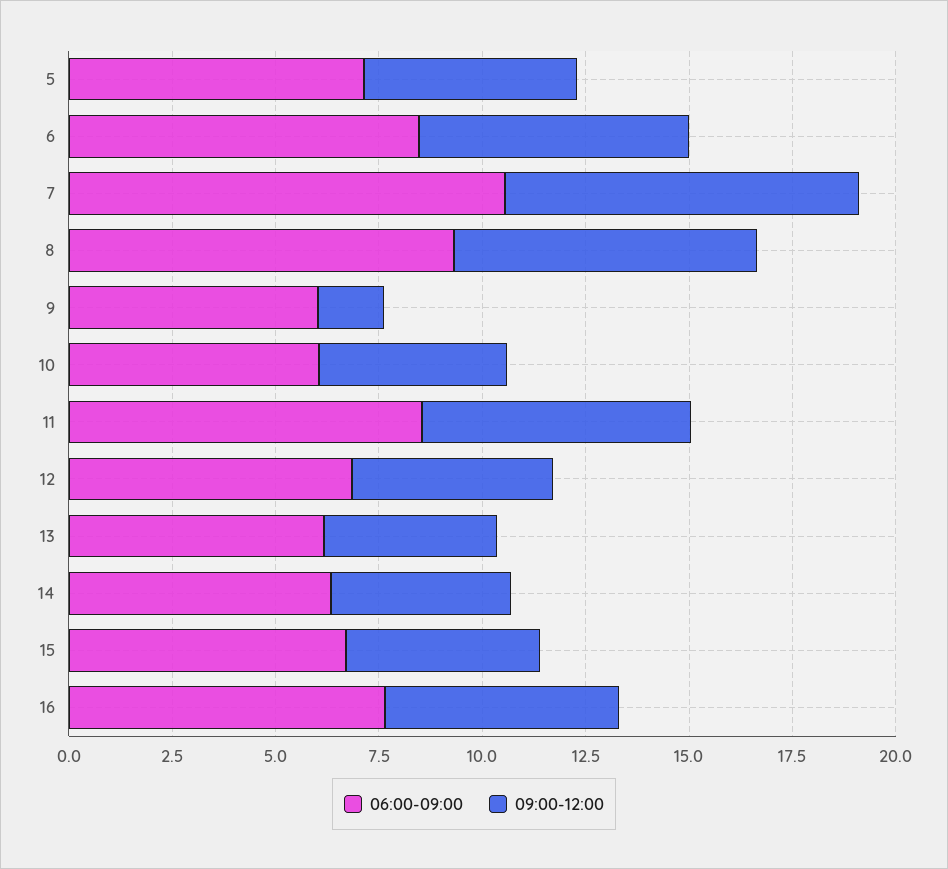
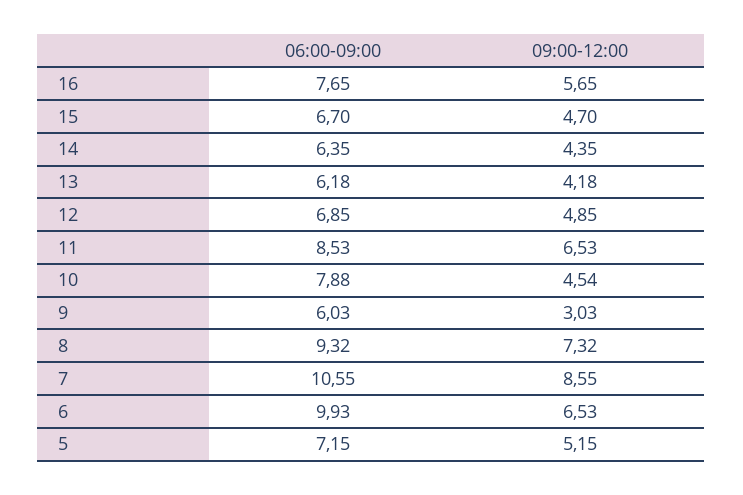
06:00-09:00, 6: 8.5 -> 9.93
09:00-12:00, 9: 1.5 -> 3.03
06:00-09:00, 10: 6 -> 7.88

